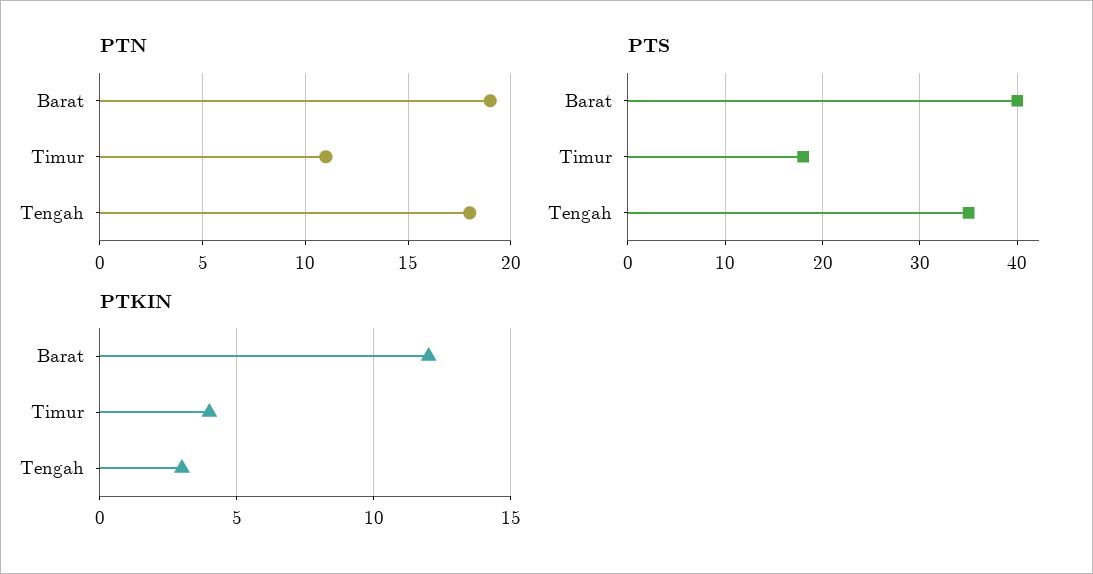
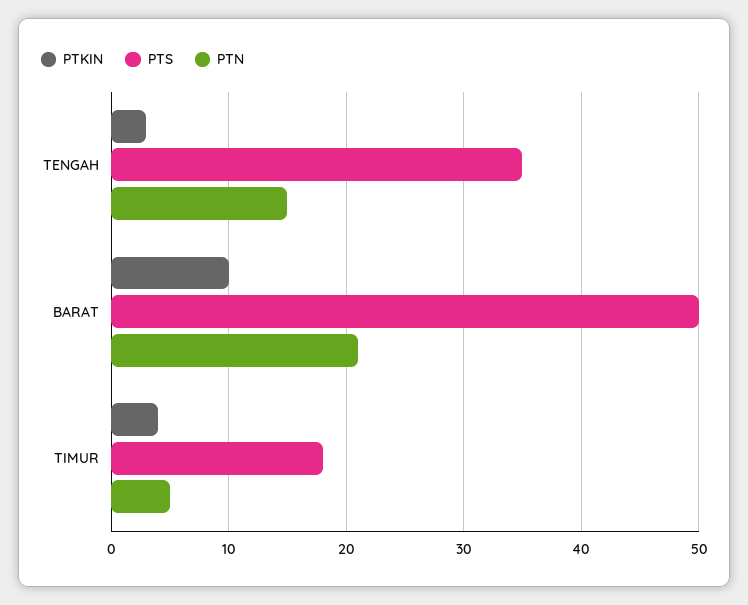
PTN, Barat: 19 -> 21
PTN, Timur: 11 -> 5
PTN, Tengah: 18 -> 15
PTS, Barat: 40 -> 50
PTKIN, Barat: 12 -> 10

